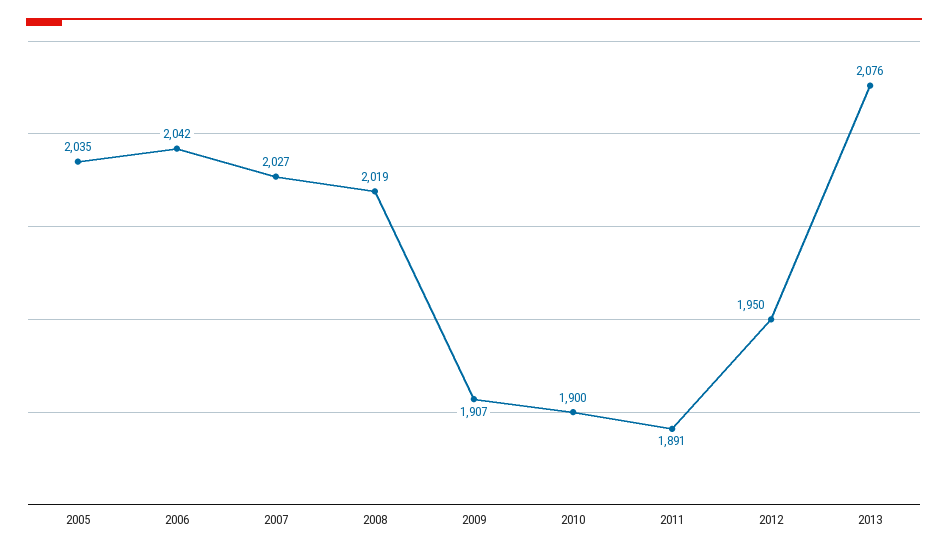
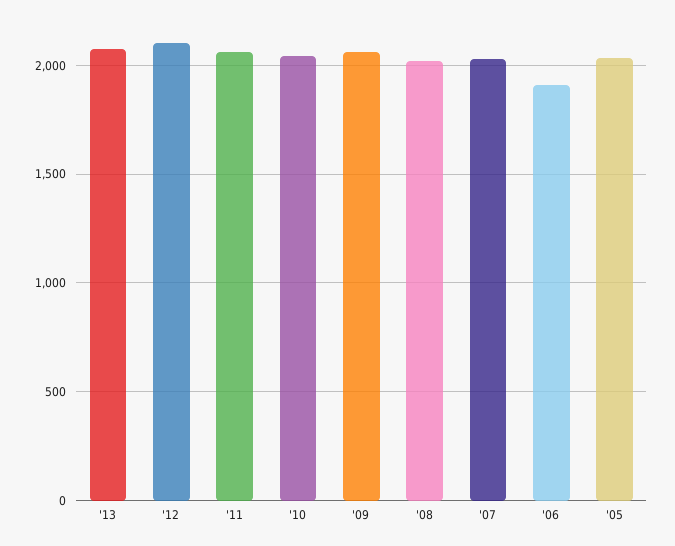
2006: 2042 -> 1900
2009: 1907 -> 2050
2010: 1900 -> 2050
2011: 1891 -> 2050
2012: 1950 -> 2100

